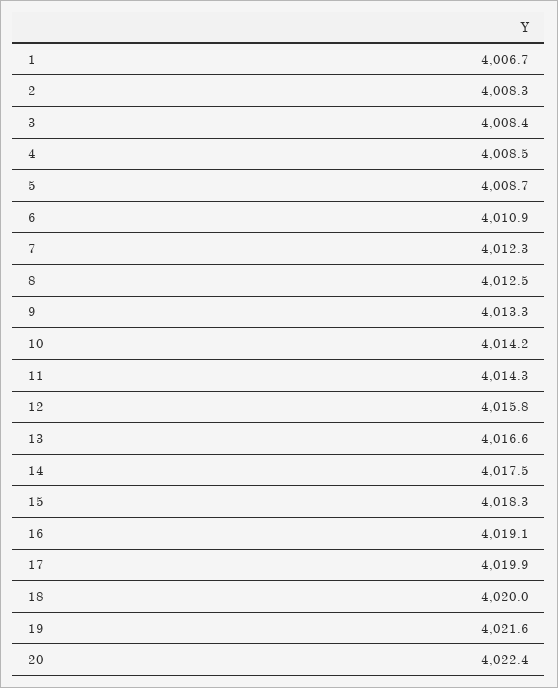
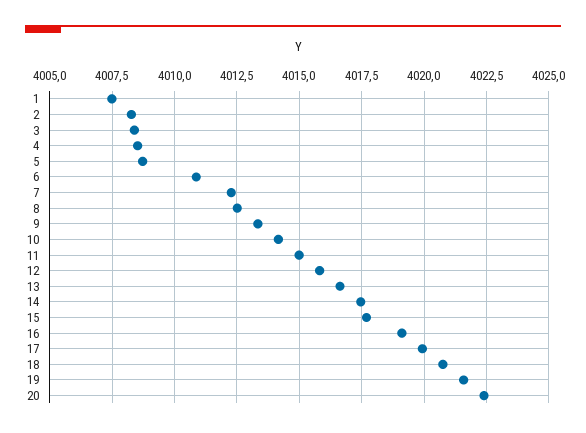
1: 4006.7 -> 4007.5
11: 4014.3 -> 4015
15: 4018.3 -> 4017.75
18: 4020 -> 4020.75

